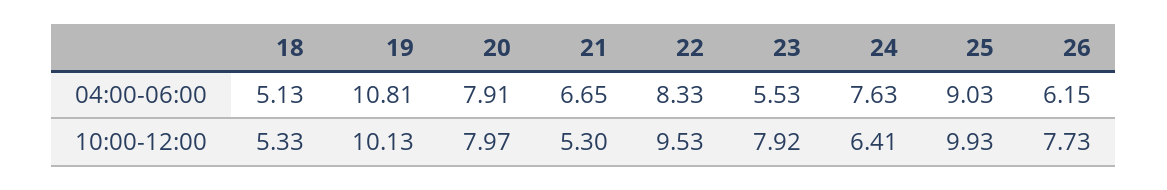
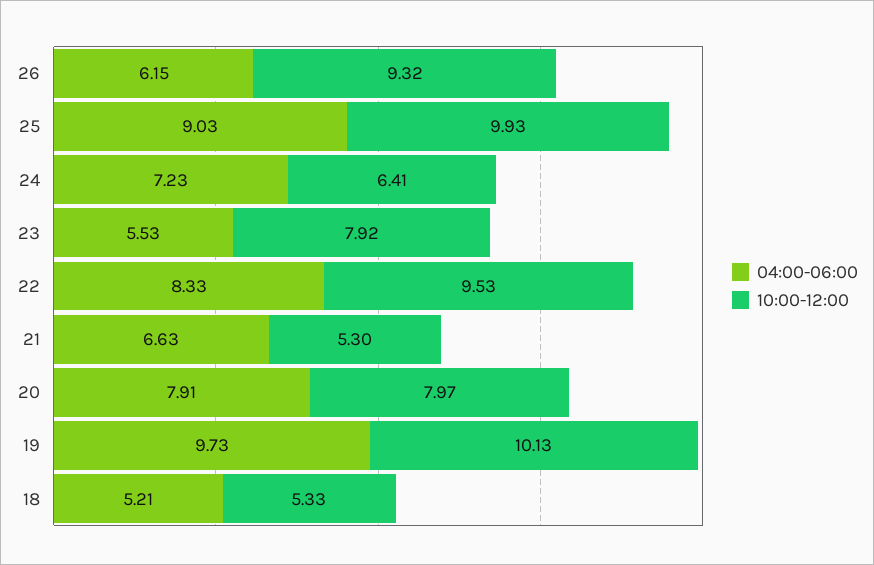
04:00-06:00, 18: 5.13 -> 5.21
04:00-06:00, 19: 10.81 -> 9.73
04:00-06:00, 21: 6.65 -> 6.63
04:00-06:00, 24: 7.63 -> 7.23
10:00-12:00, 26: 7.73 -> 9.32

